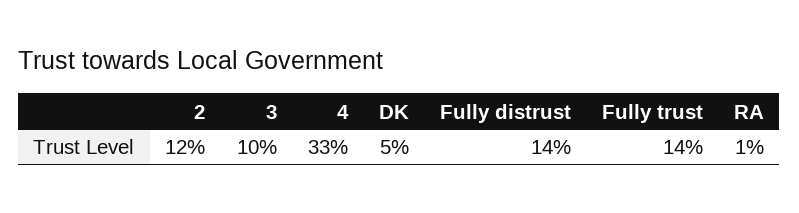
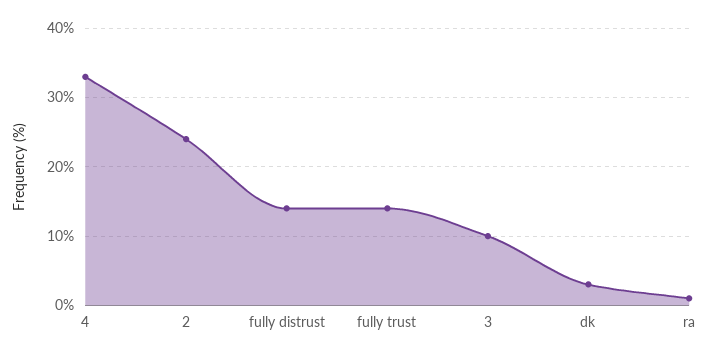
2: 12 -> 24
DK: 5 -> 3

